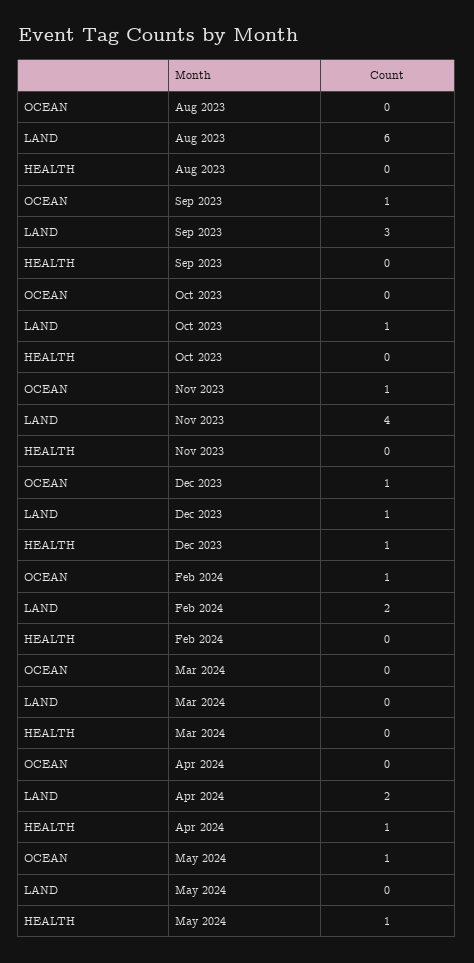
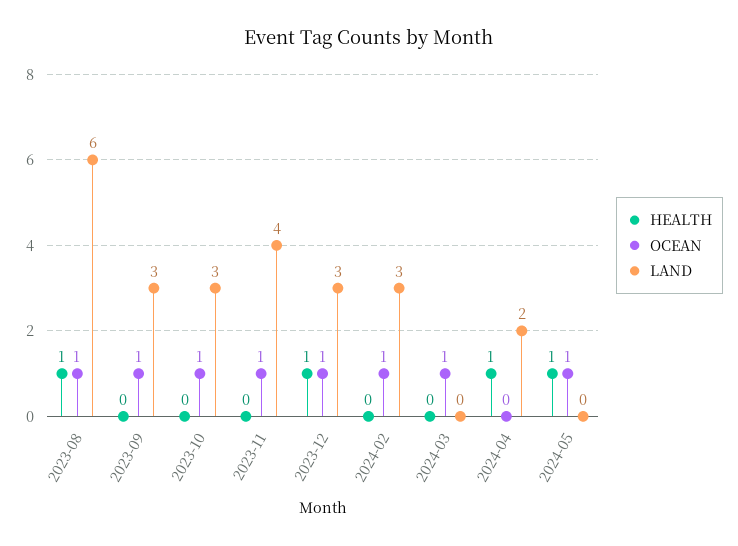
OCEAN, Aug 2023: 0 -> 1
HEALTH, Aug 2023: 0 -> 1
OCEAN, Oct 2023: 0 -> 1
LAND, Oct 2023: 1 -> 3
LAND, Dec 2023: 1 -> 3
LAND, Feb 2024: 2 -> 3
OCEAN, Mar 2024: 0 -> 1

